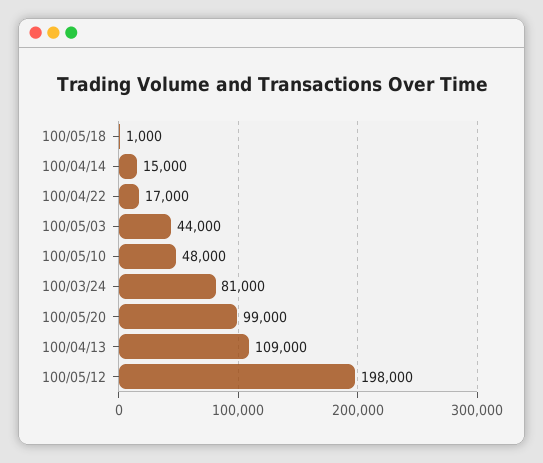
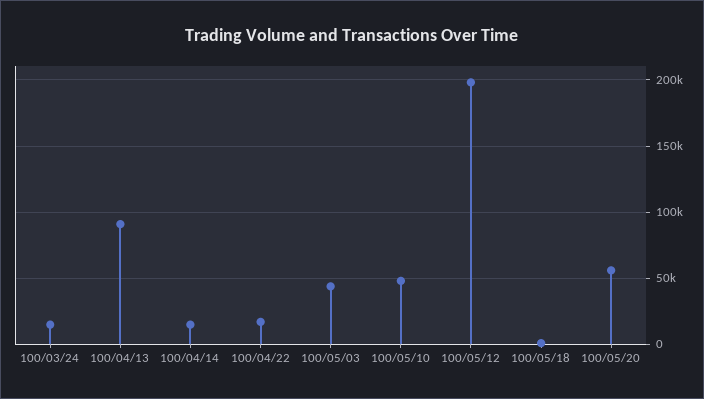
100/03/24: 81000 -> 15000
100/05/20: 99000 -> 55000
100/04/13: 109000 -> 90000

